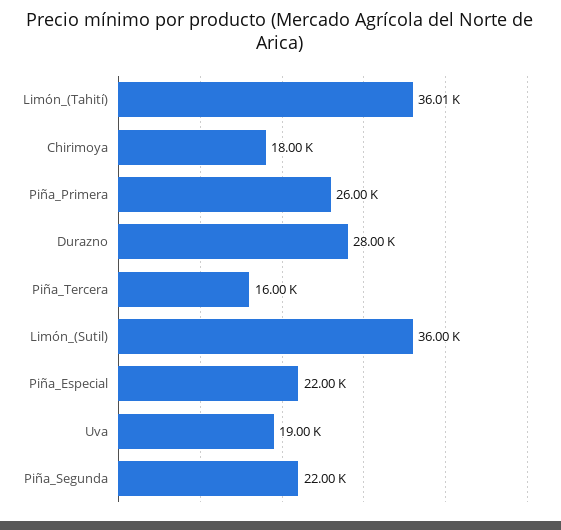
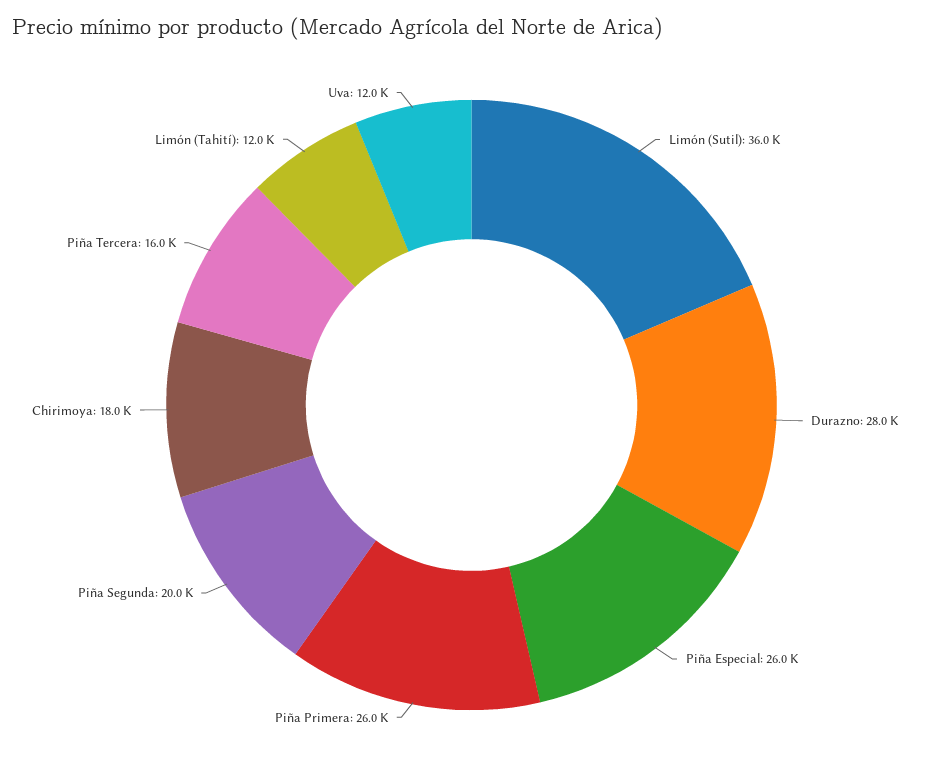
Limón_(Tahití): 36010 -> 12000
Piña_Especial: 22000 -> 26000
Uva: 19000 -> 12000
Piña_Segunda: 22000 -> 20000

